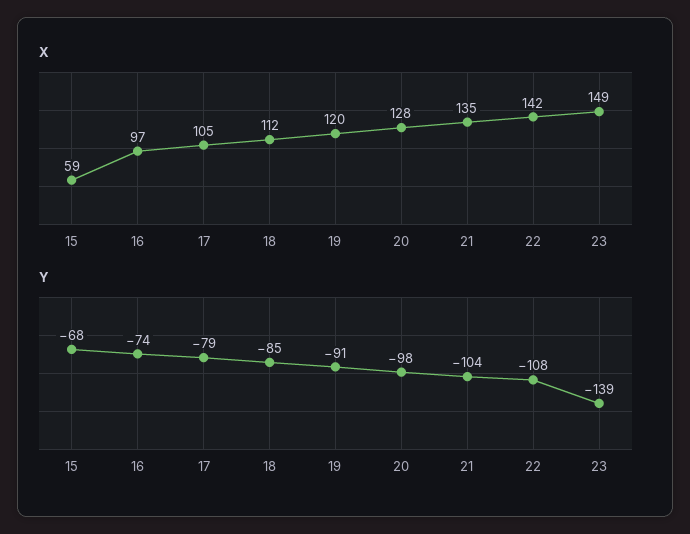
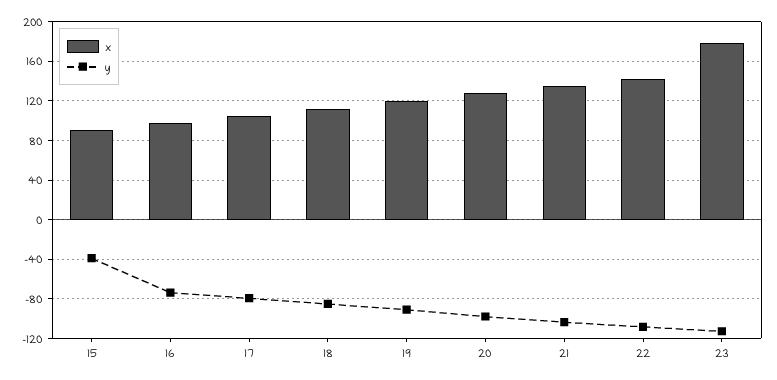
X, 15: 59 -> 90
X, 23: 149 -> 180
Y, 15: -68 -> -40
Y, 23: -139 -> -110

